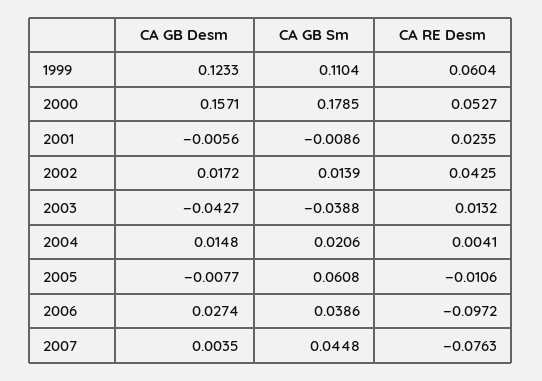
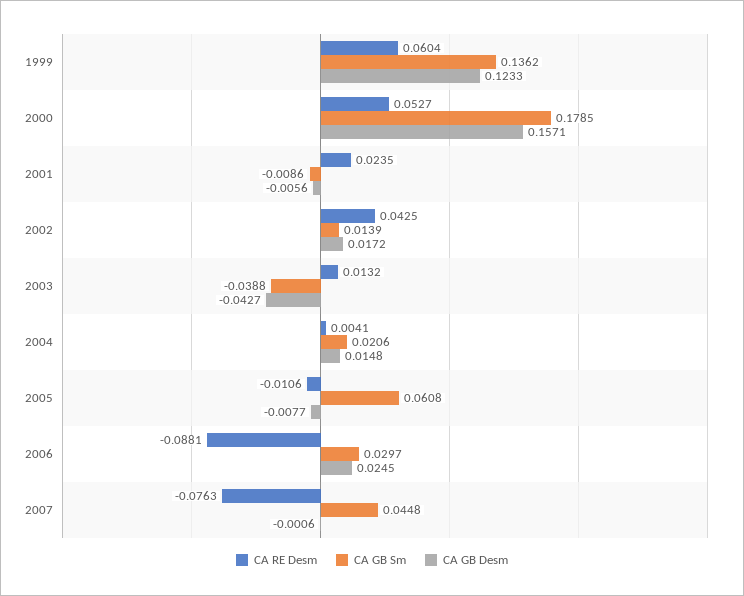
CA GB Sm, 1999: 0.1104 -> 0.1362
CA GB Desm, 2006: 0.0274 -> 0.0245
CA GB Sm, 2006: 0.0386 -> 0.0297
CA RE Desm, 2006: -0.0972 -> -0.0881
CA GB Desm, 2007: 0.0035 -> -0.0006

